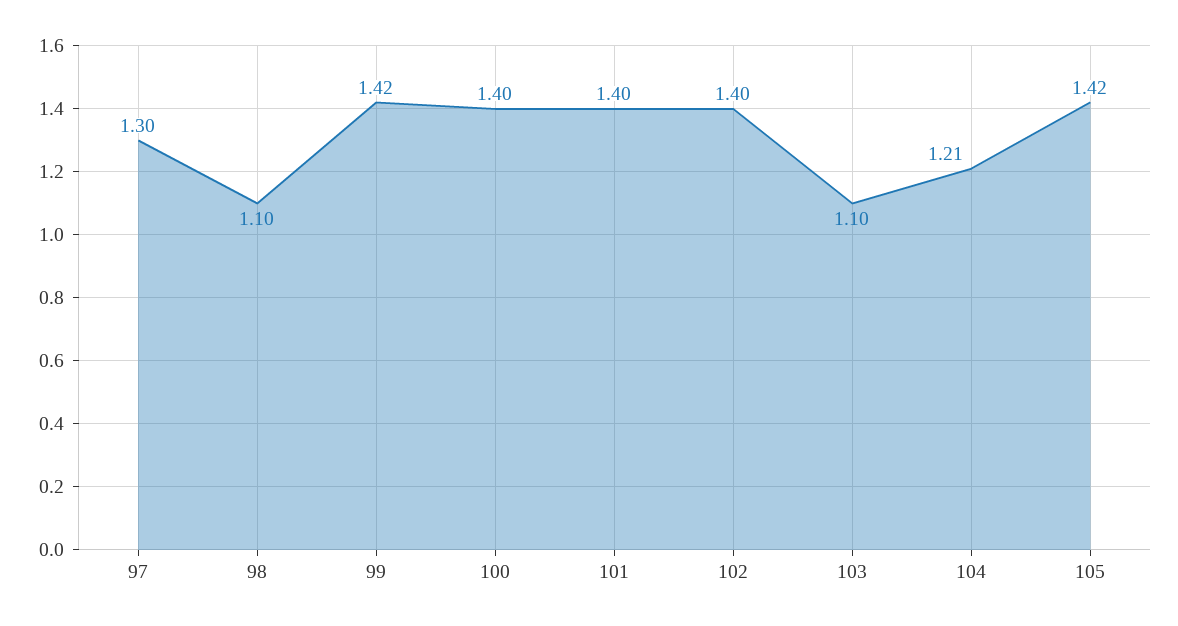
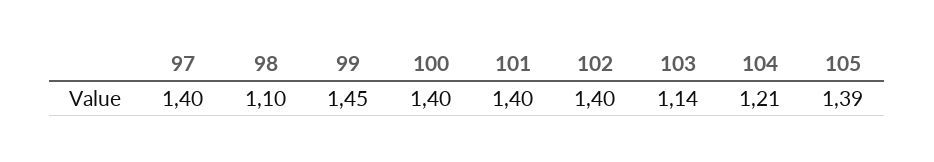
97: 1.3 -> 1.4
99: 1.42 -> 1.45
103: 1.1 -> 1.14
105: 1.42 -> 1.39

